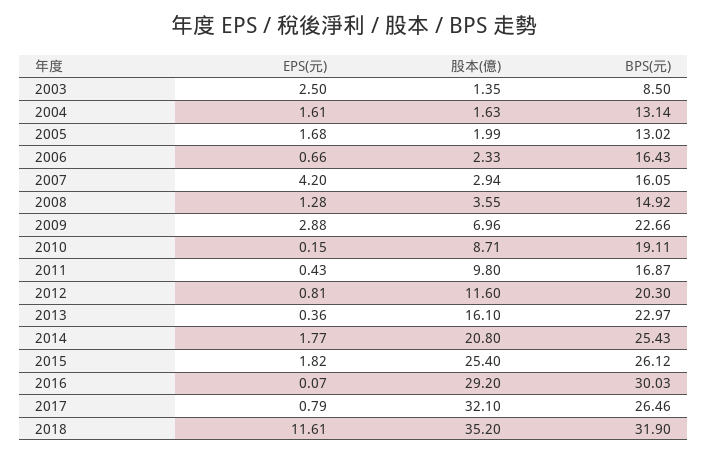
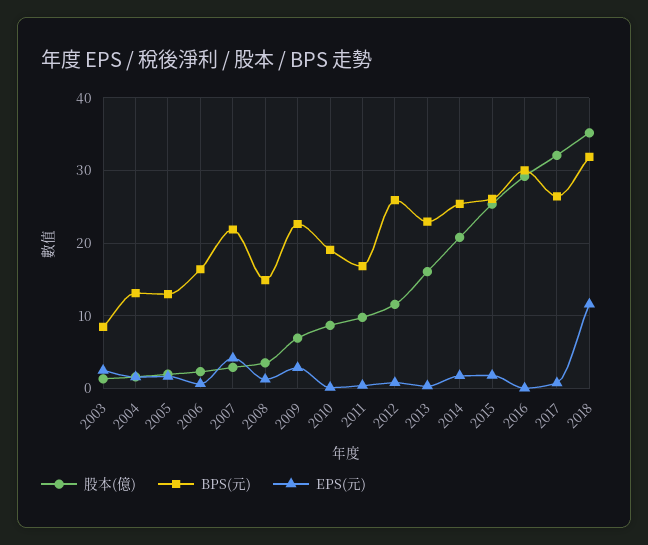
BPS(元), 2007: 16.05 -> 22
BPS(元), 2012: 20.3 -> 26

